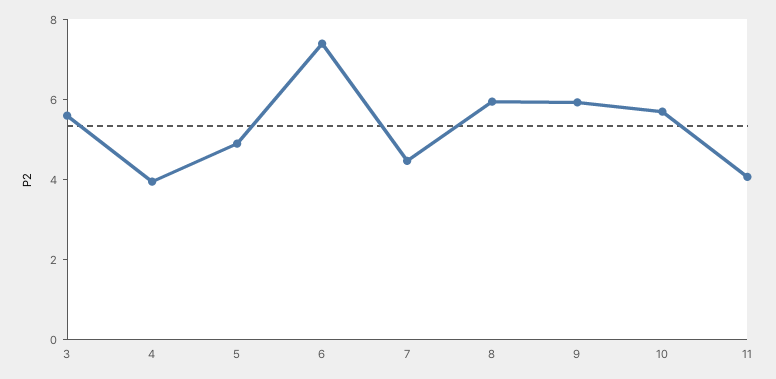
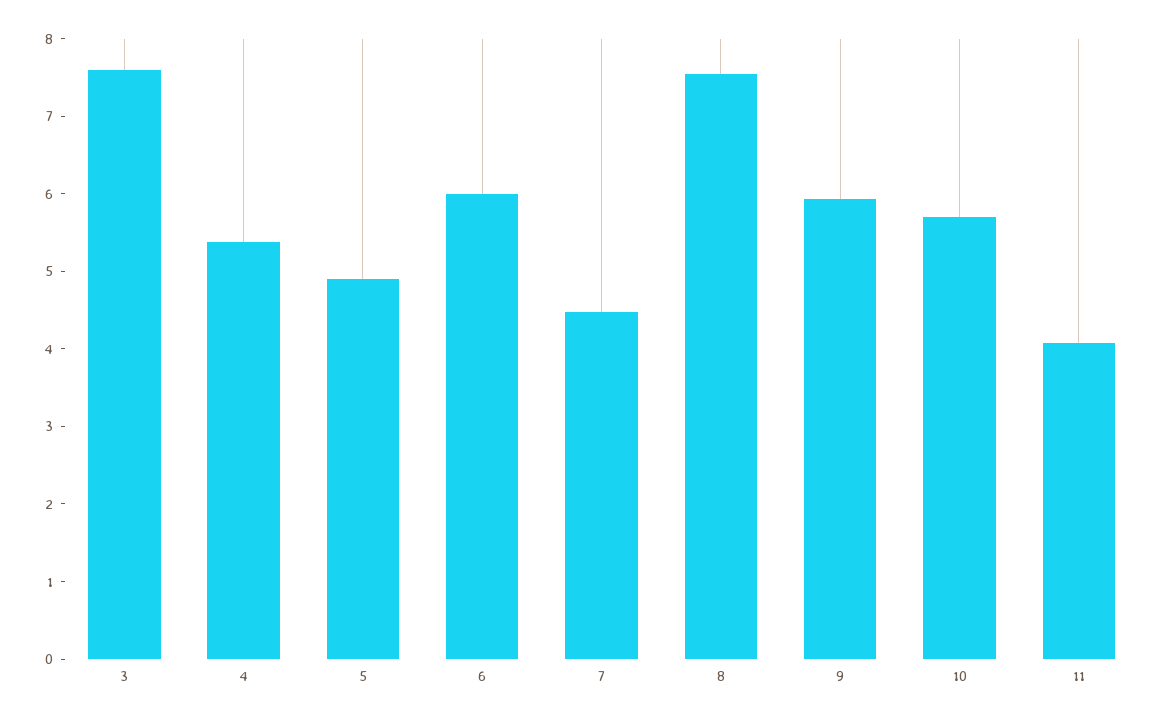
3: 5.5 -> 7.6
4: 4 -> 5.4
6: 7.5 -> 6
8: 6 -> 7.6

